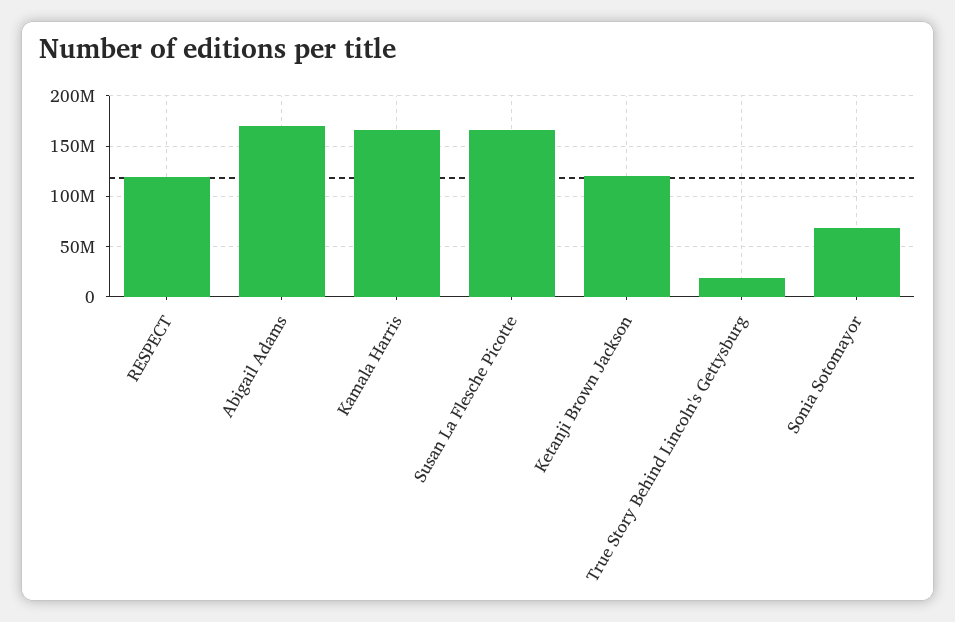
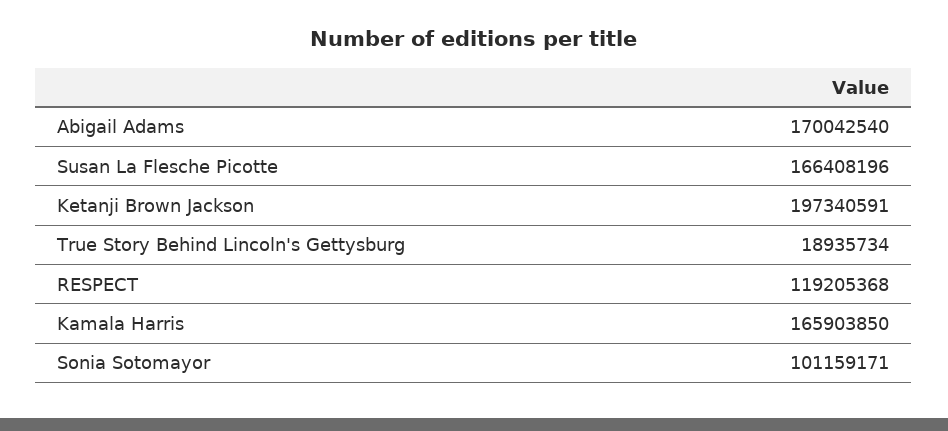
Ketanji Brown Jackson: 120000000 -> 197340591
Sonia Sotomayor: 70000000 -> 101159171

